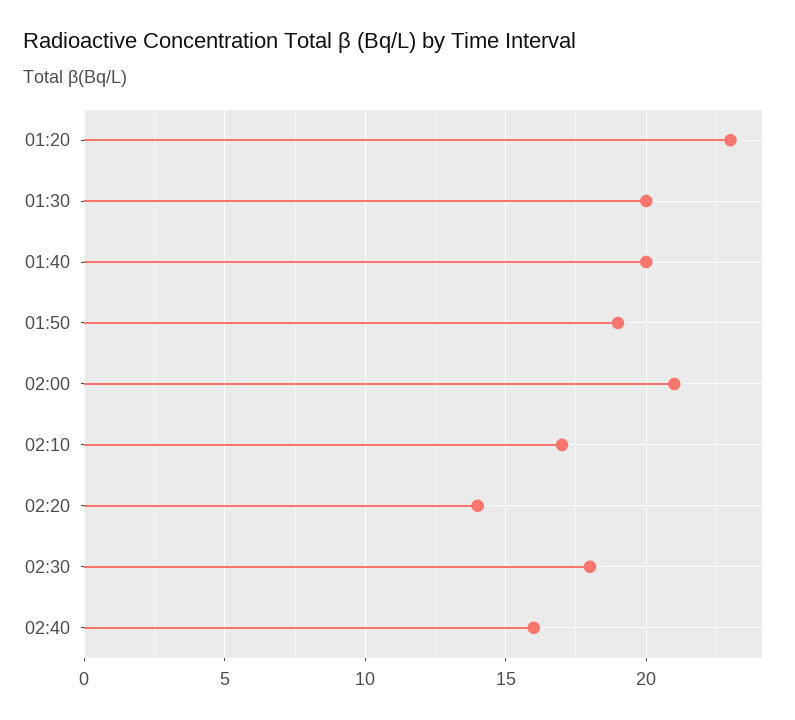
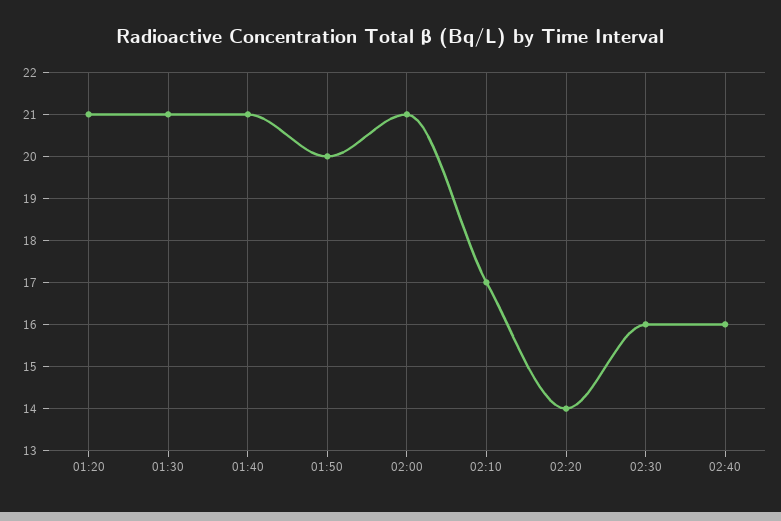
01:20: 23 -> 21
01:30: 20 -> 21
01:40: 20 -> 21
01:50: 19 -> 20
02:30: 18 -> 16

